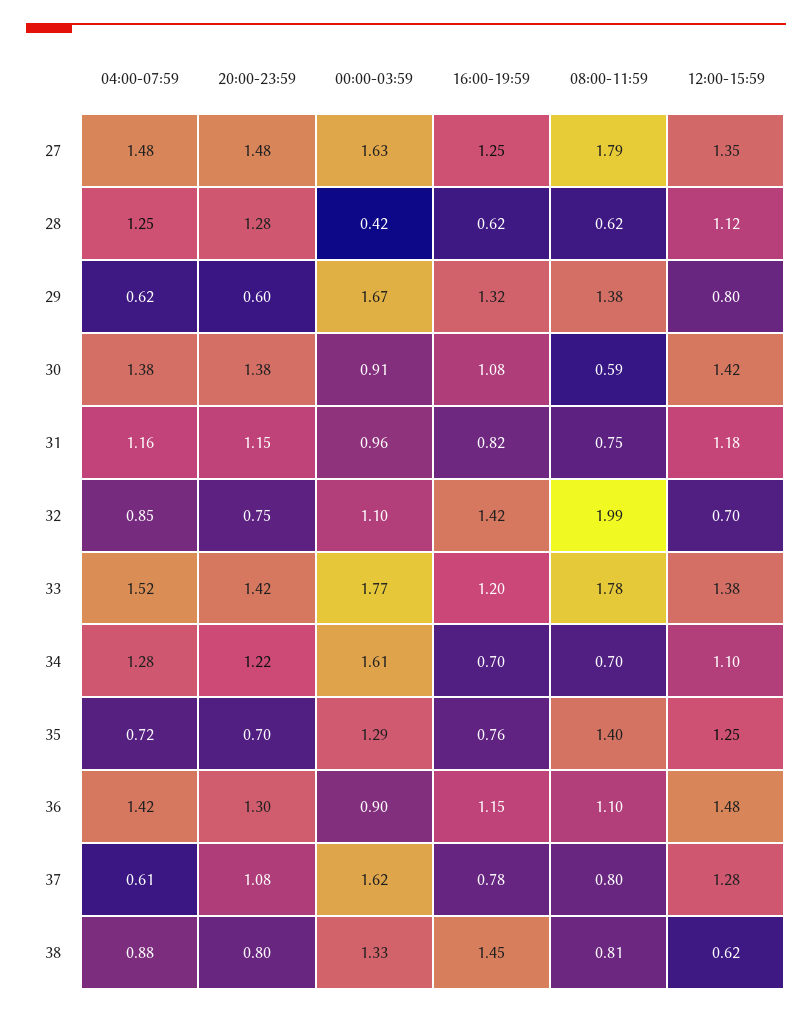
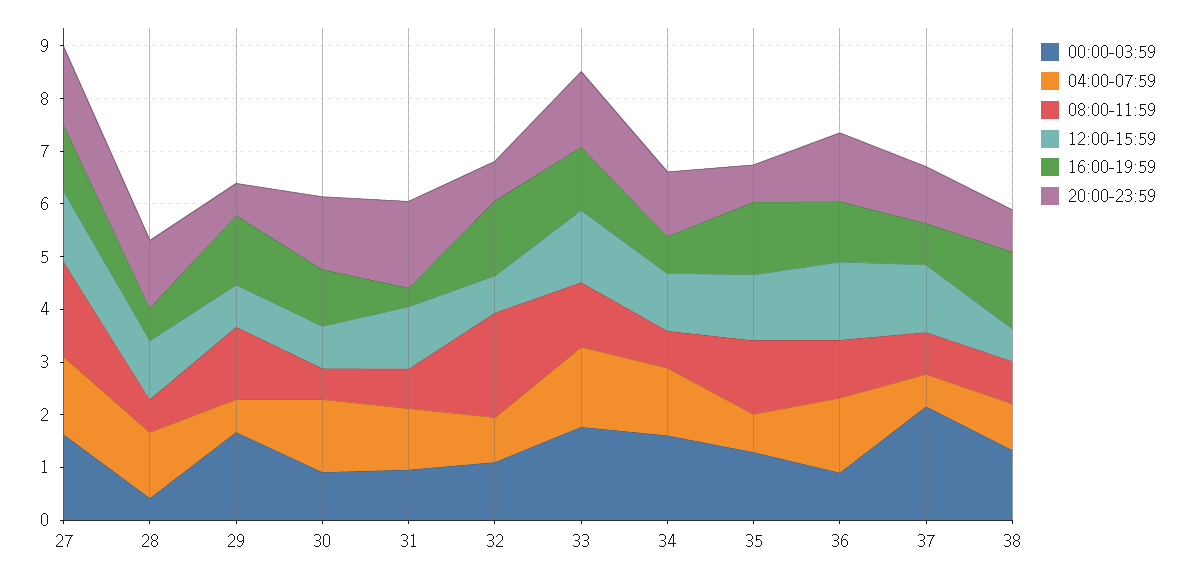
12:00-15:59, 30: 1.42 -> 0.8
20:00-23:59, 31: 1.15 -> 1.6
16:00-19:59, 31: 0.82 -> 0.4
08:00-11:59, 33: 1.78 -> 1.2
16:00-19:59, 35: 0.76 -> 1.4
00:00-03:59, 37: 1.62 -> 2.2

